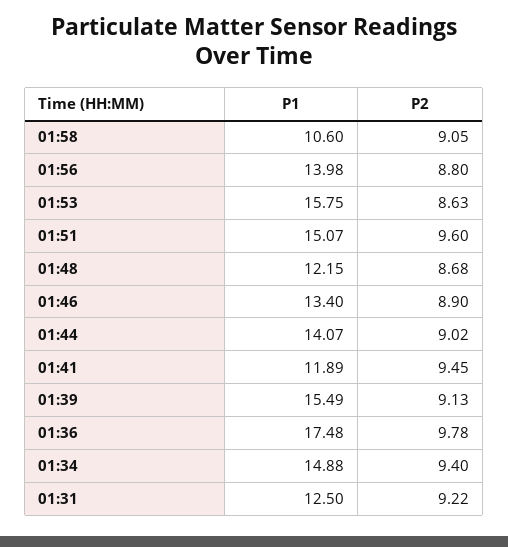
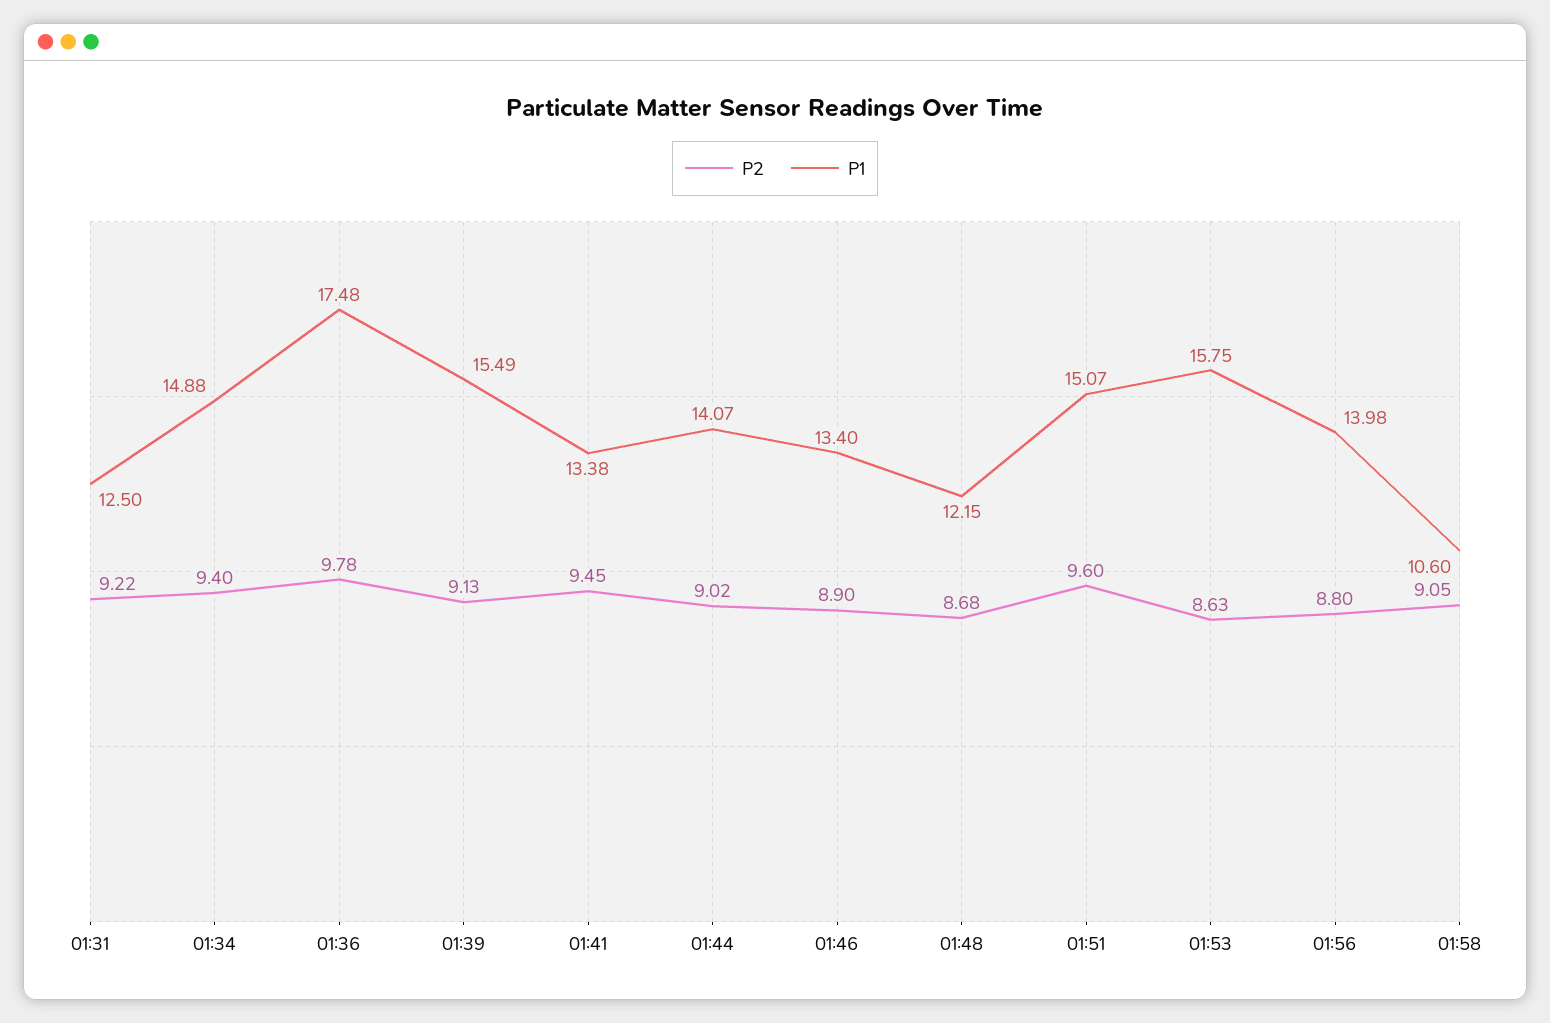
P1, 01:41: 11.89 -> 13.38

